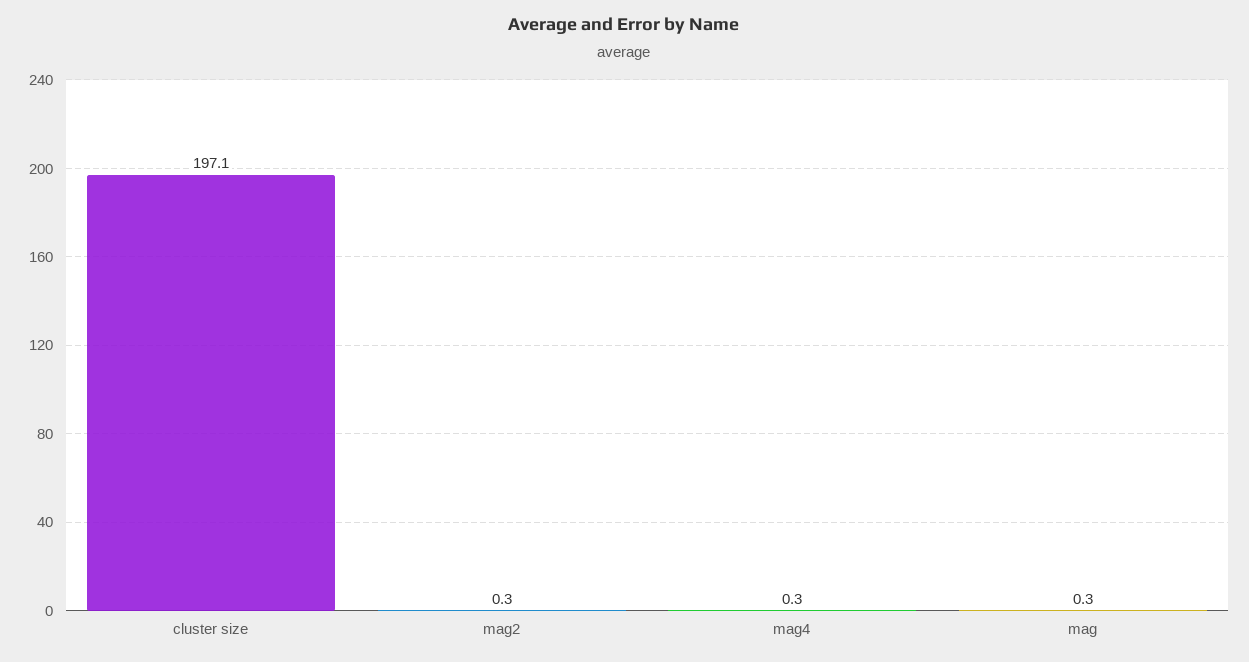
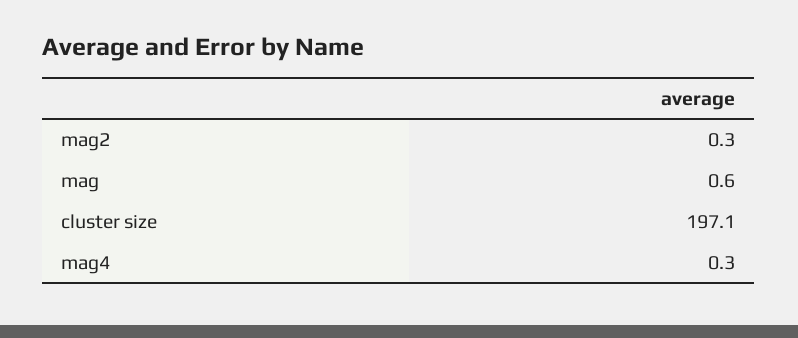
mag: 0.3 -> 0.6

